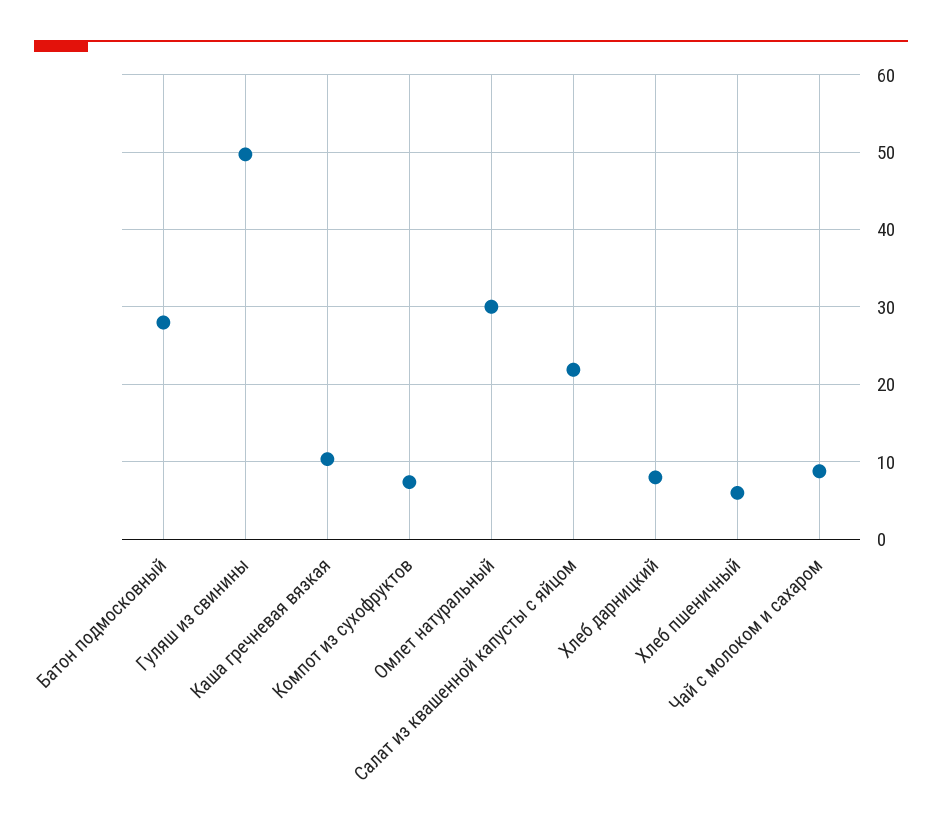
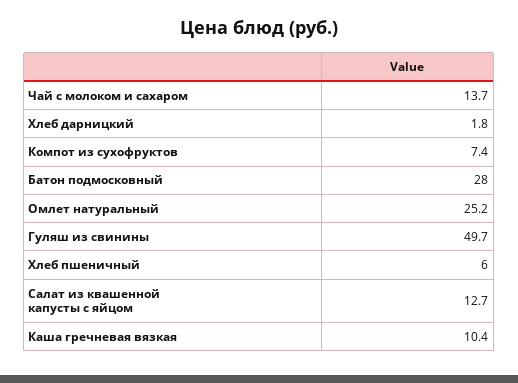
Омлет натуральный: 30 -> 25.2
Салат из квашенной капусты с яйцом: 22 -> 12.7
Хлеб дарницкий: 8 -> 1.8
Чай с молоком и сахаром: 9 -> 13.7

